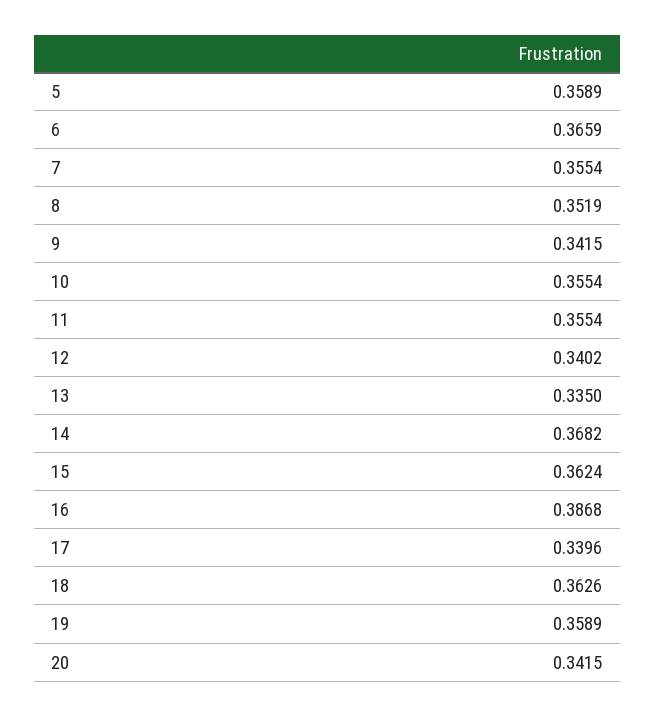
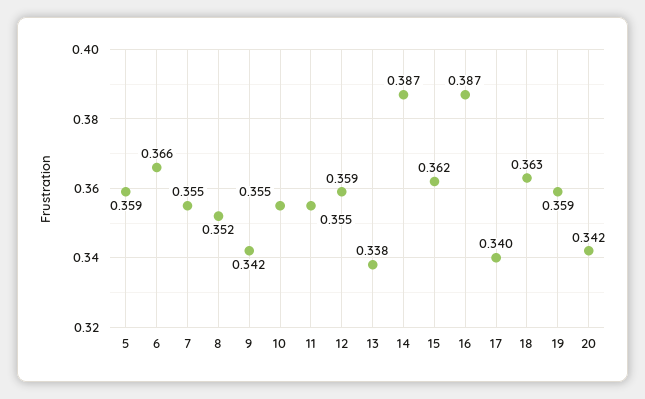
12: 0.3402 -> 0.359
13: 0.335 -> 0.338
14: 0.3682 -> 0.387

